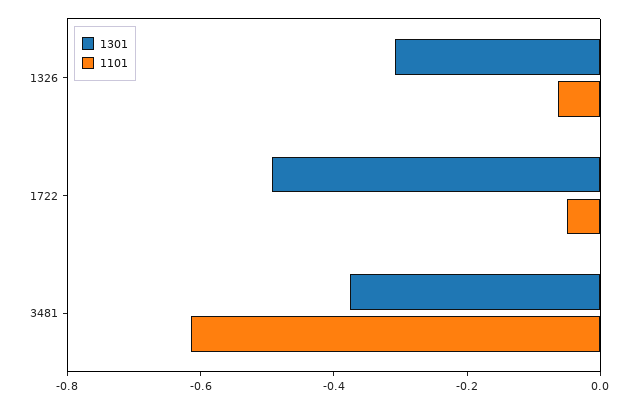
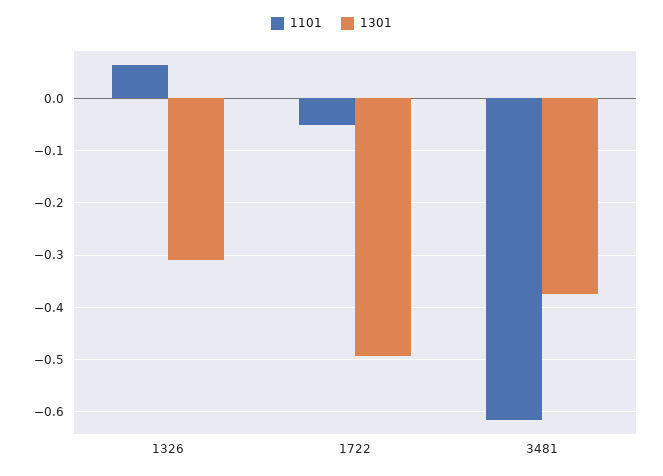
1101, 1326: -0.05 -> 0.06

